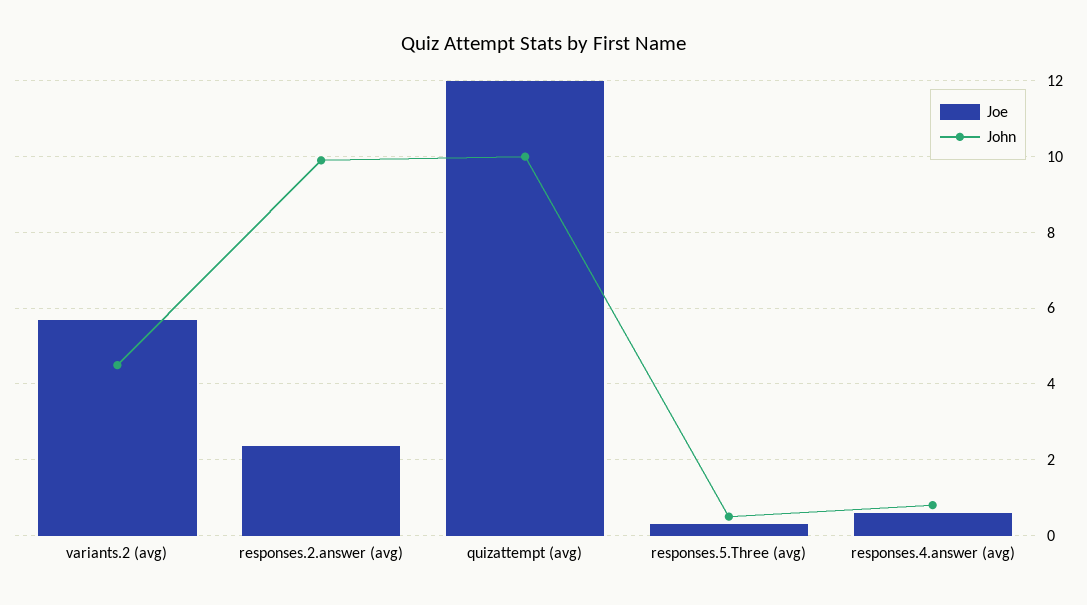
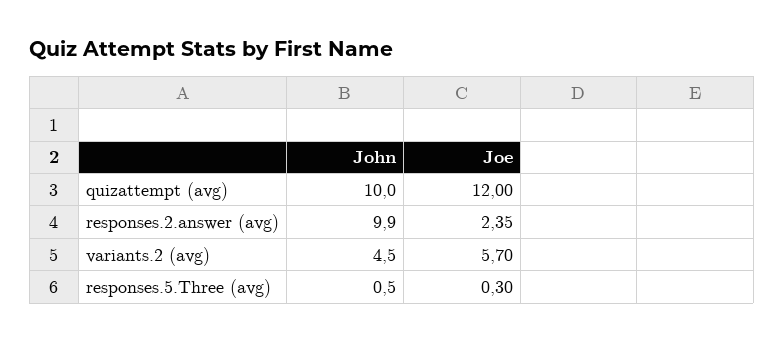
Joe, responses.4.answer (avg): 0.6 -> none
John, responses.4.answer (avg): 0.8 -> none

